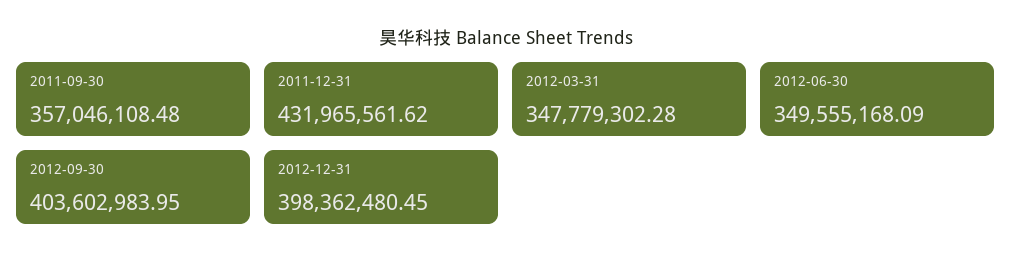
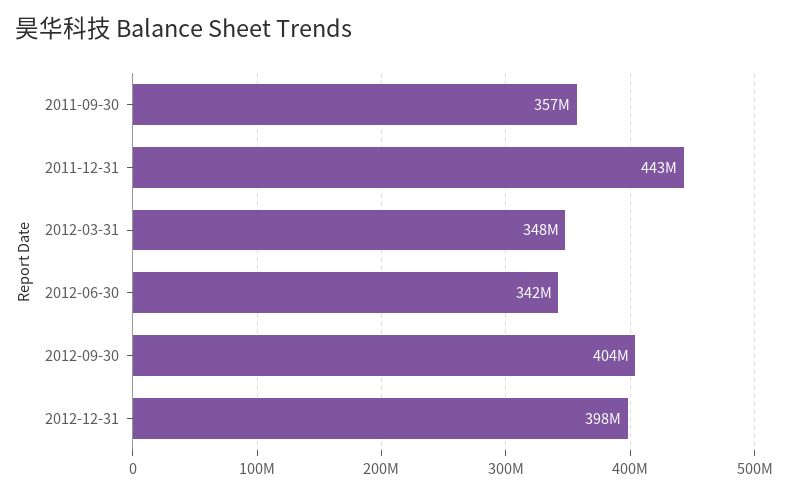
2011-12-31: 431965561.62 -> 443000000
2012-06-30: 349555168.09 -> 342000000

